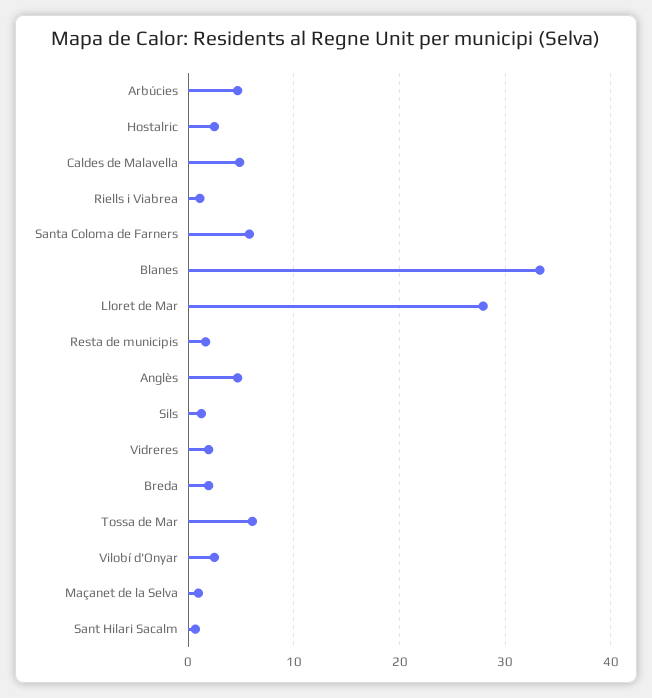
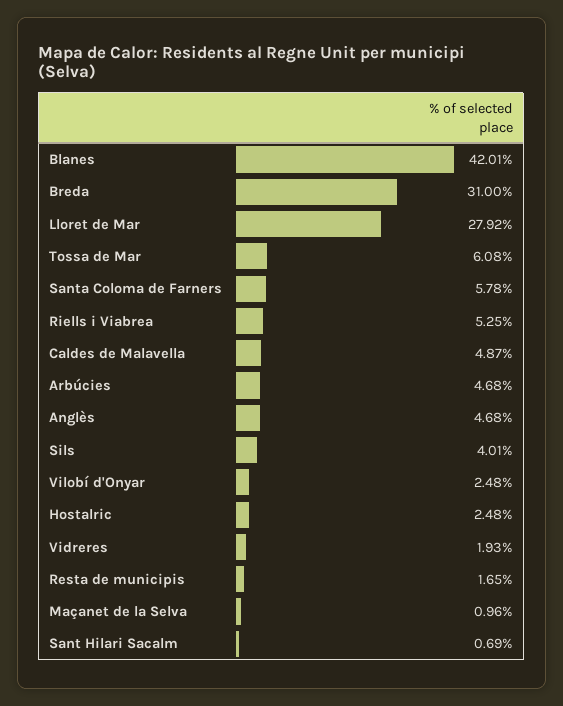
Riells i Viabrea: 1 -> 5.25
Blanes: 33 -> 42.01
Sils: 1 -> 4.01
Breda: 2 -> 31

